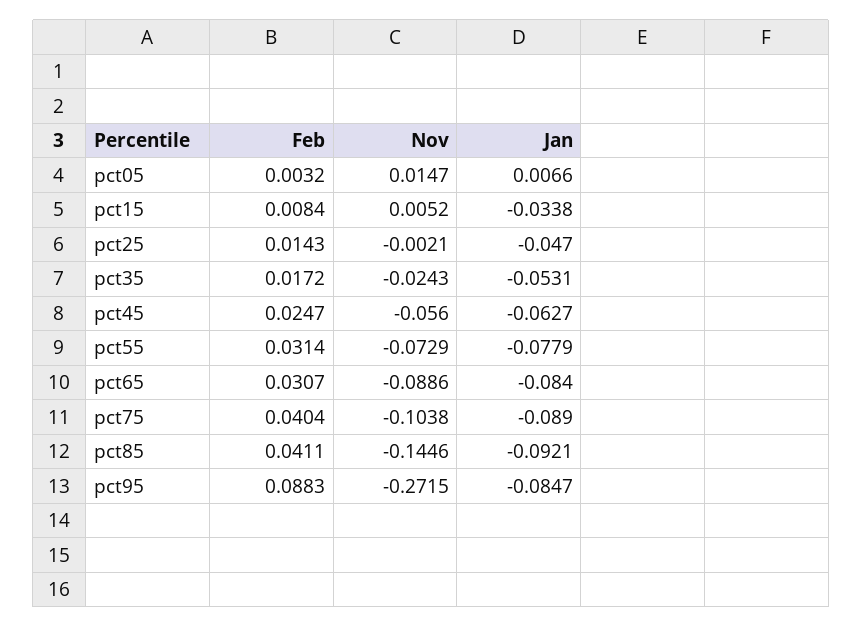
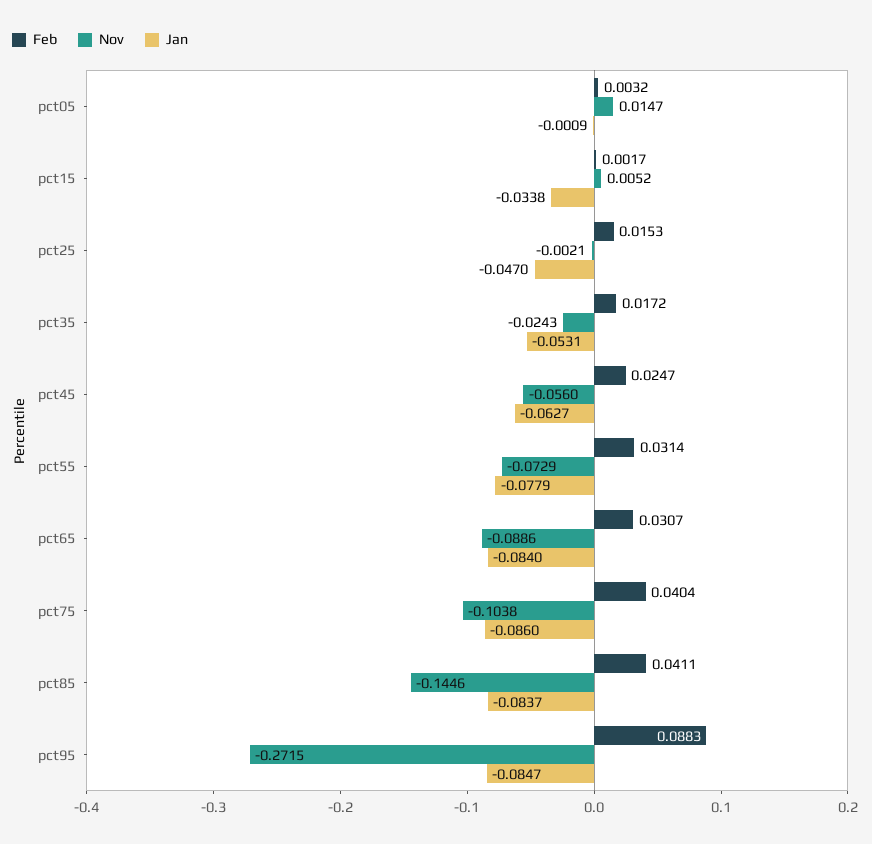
Jan, pct05: 0.0066 -> -0.0009
Feb, pct15: 0.0084 -> 0.0017
Feb, pct25: 0.0143 -> 0.0153
Jan, pct75: -0.089 -> -0.086
Jan, pct85: -0.0921 -> -0.0837

